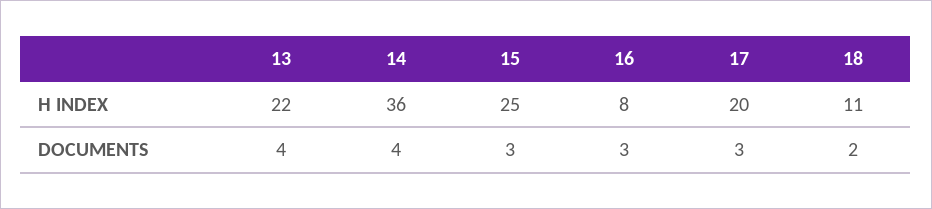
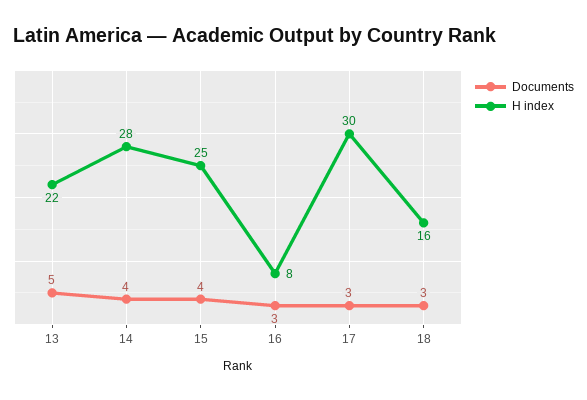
H INDEX, 14: 36 -> 28
H INDEX, 17: 20 -> 30
H INDEX, 18: 11 -> 16
DOCUMENTS, 13: 4 -> 5
DOCUMENTS, 15: 3 -> 4
DOCUMENTS, 18: 2 -> 3

